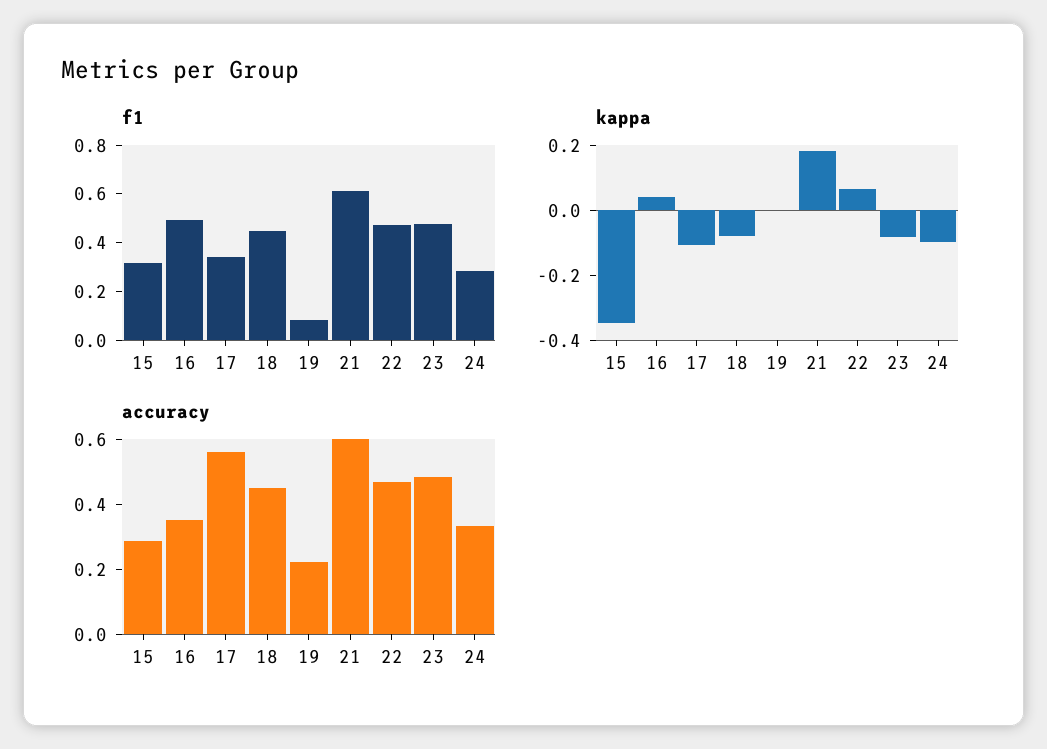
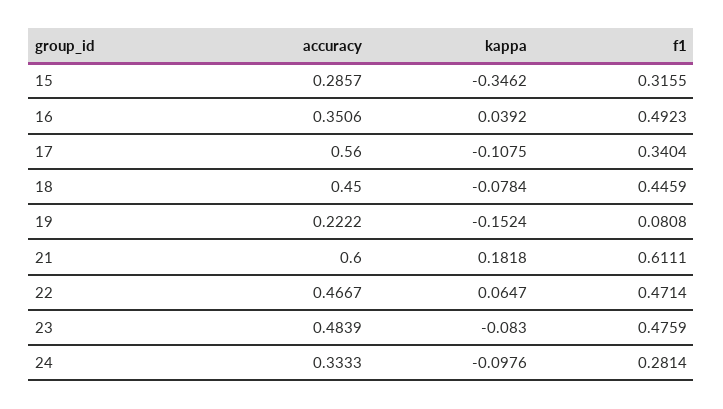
kappa, 19: 0 -> -0.1524

